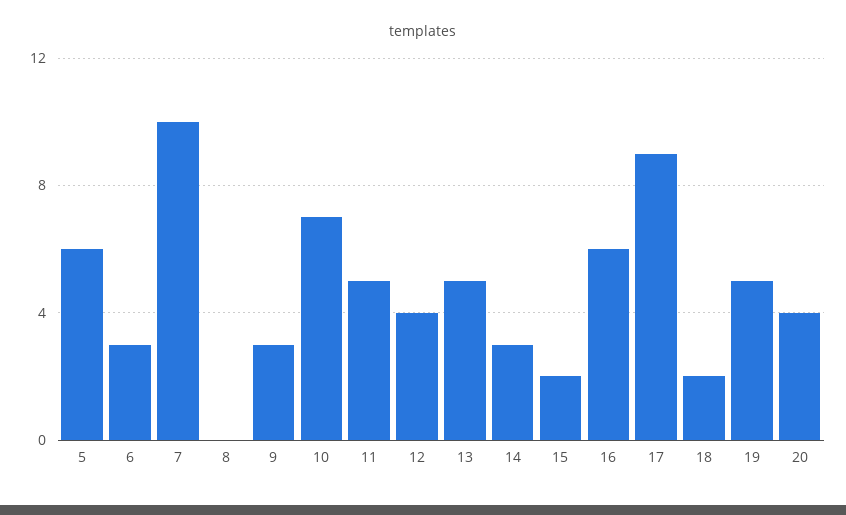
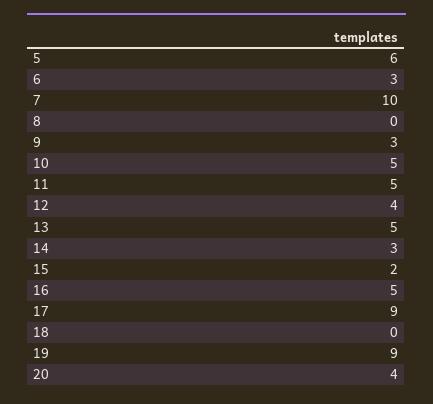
10: 7 -> 5
16: 6 -> 5
18: 2 -> 0
19: 5 -> 9

